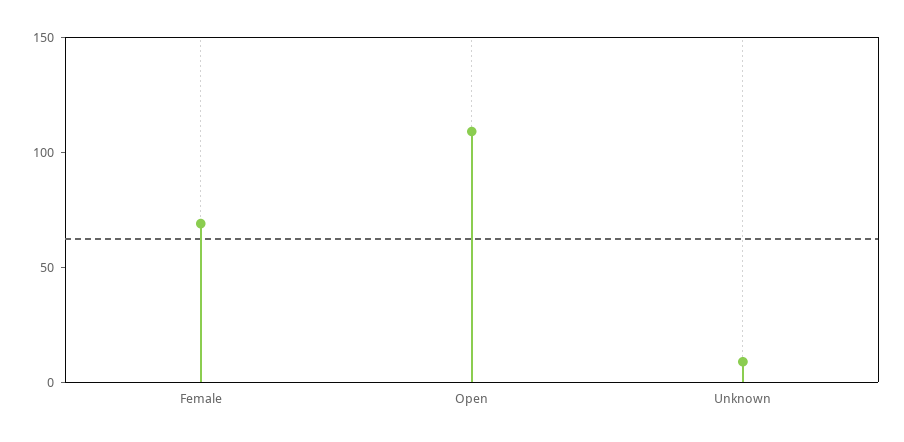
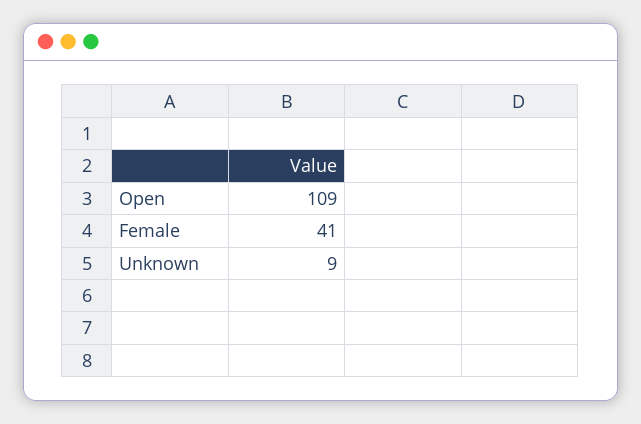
Female: 70 -> 41

